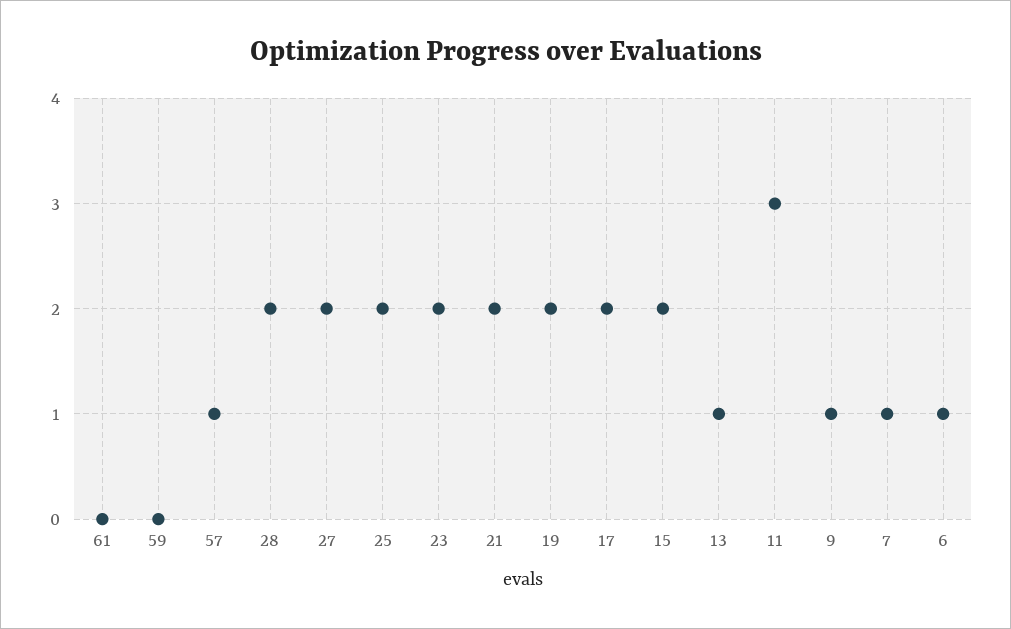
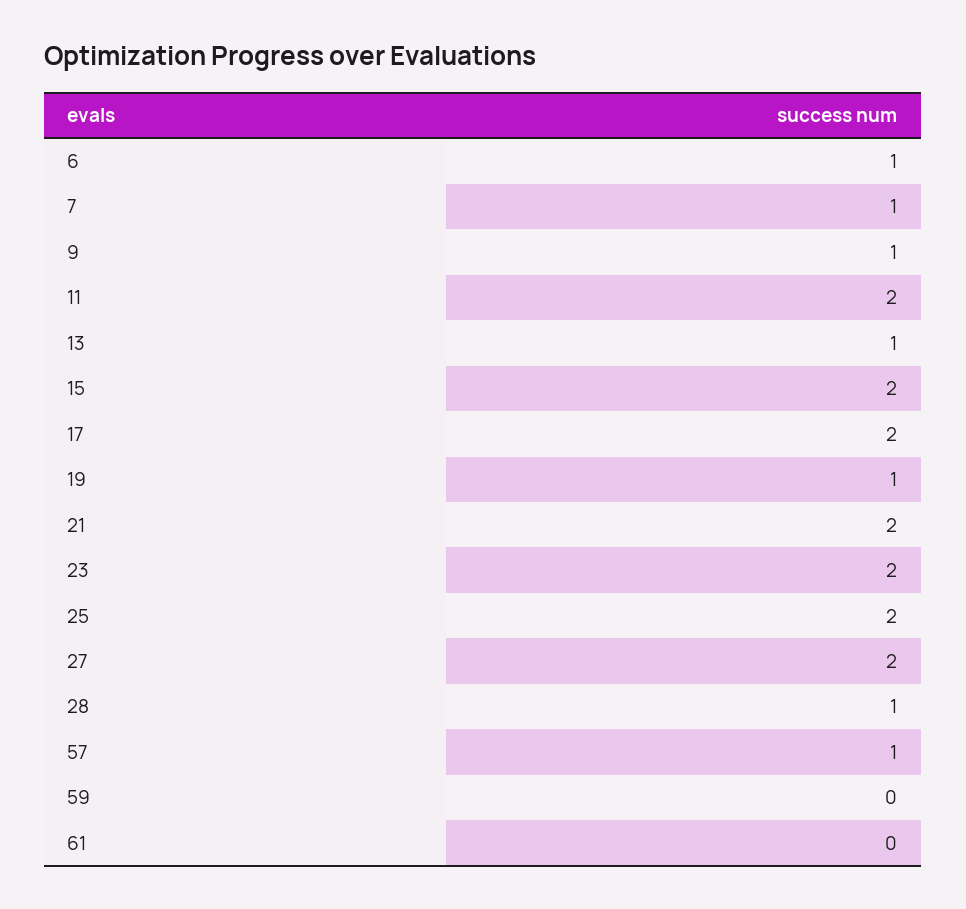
28: 2 -> 1
19: 2 -> 1
11: 3 -> 2

